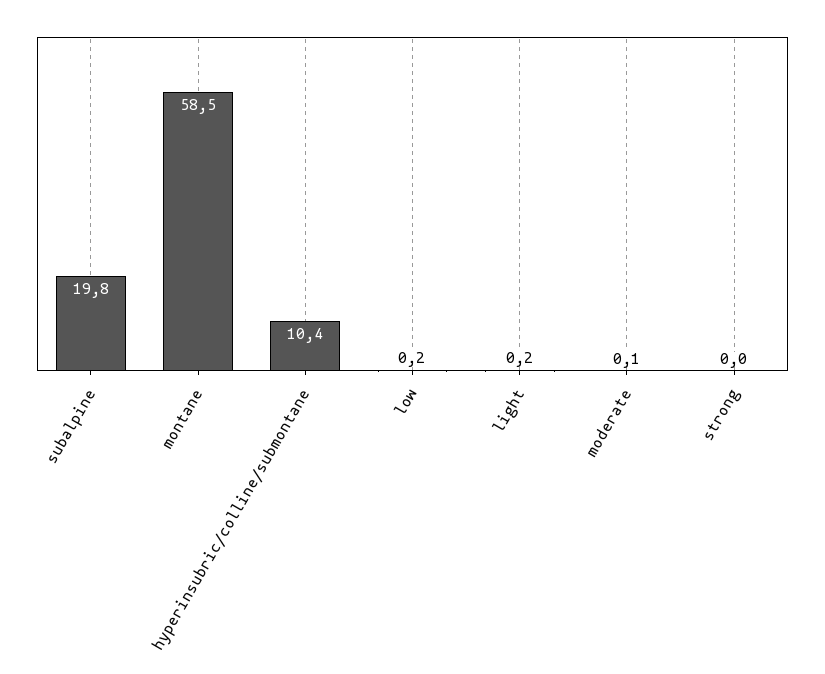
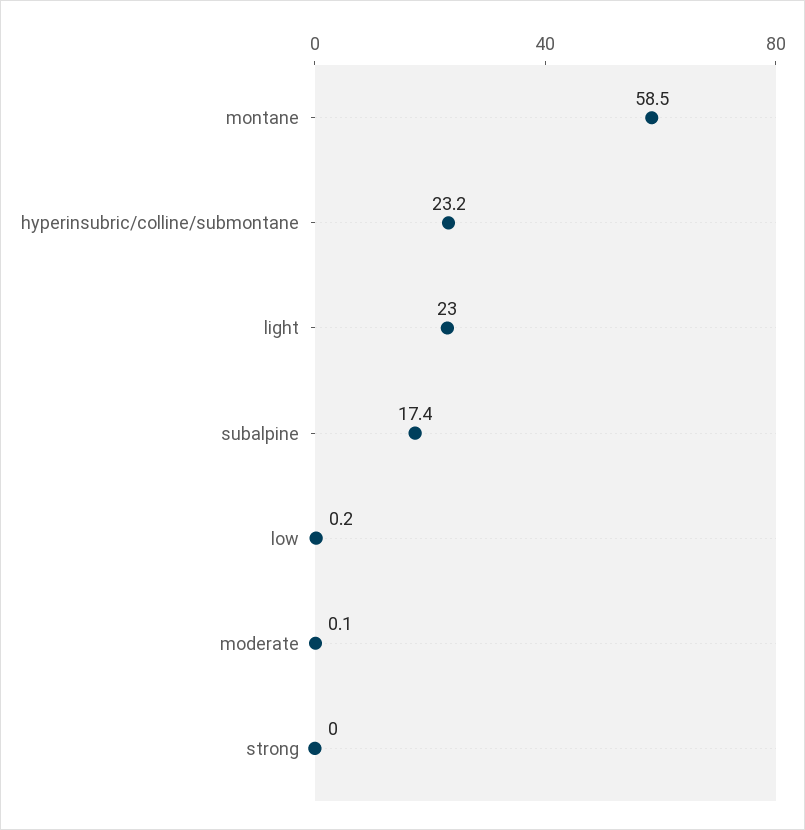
subalpine: 19.8 -> 17.4
hyperinsubric/colline/submontane: 10.4 -> 23.2
light: 0.2 -> 23

